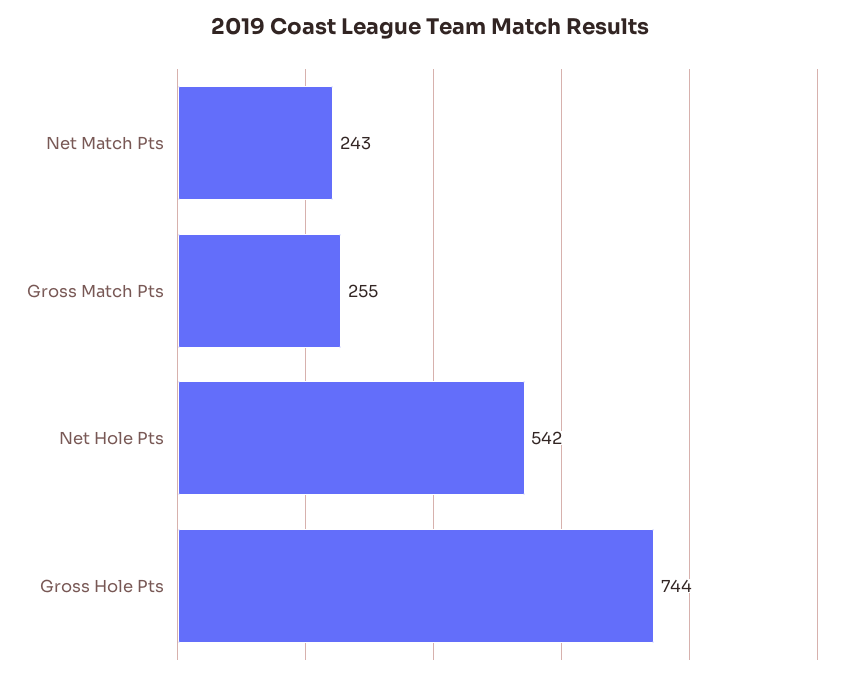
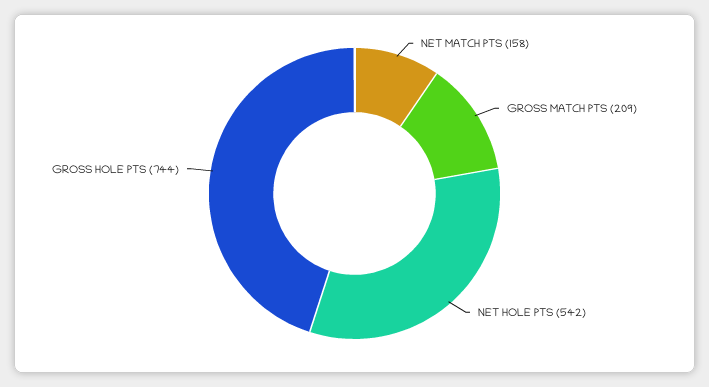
Net Match Pts: 243 -> 158
Gross Match Pts: 255 -> 209

